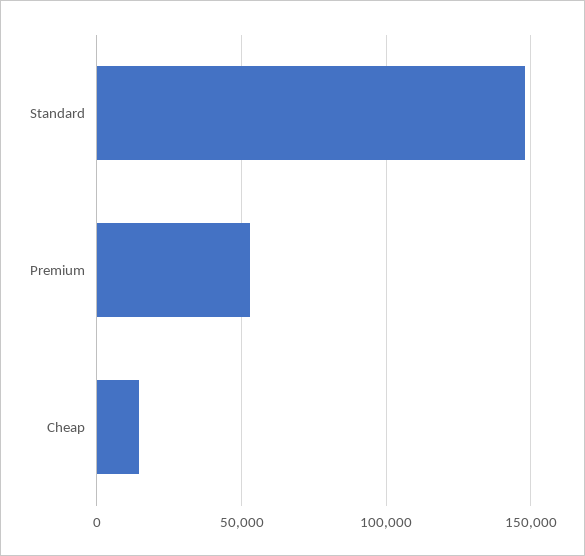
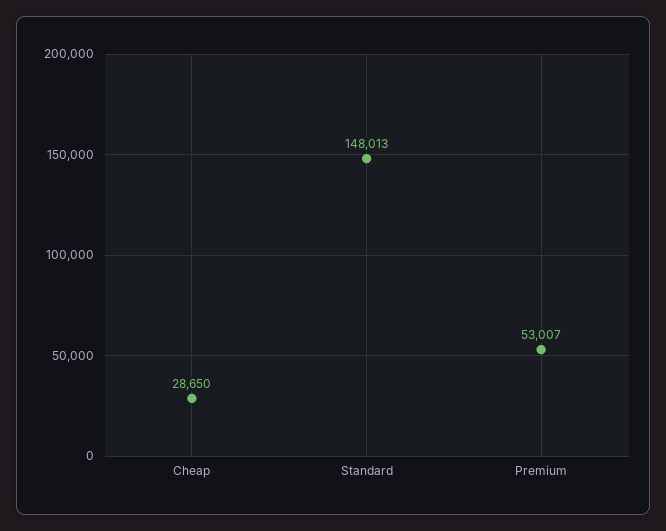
Cheap: 15000 -> 28650

